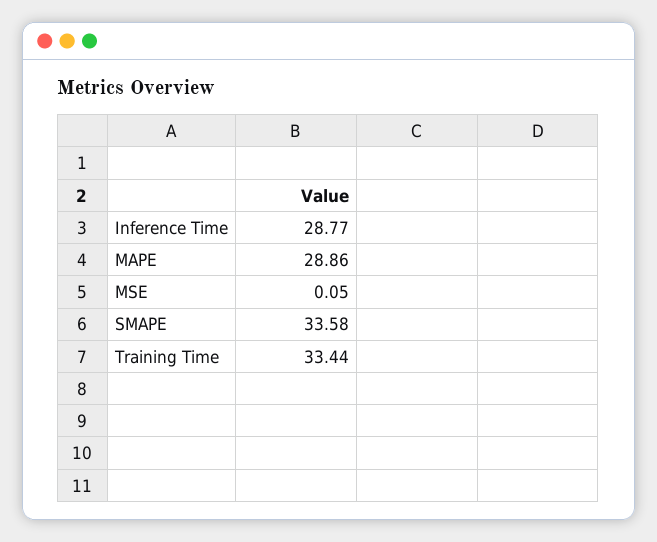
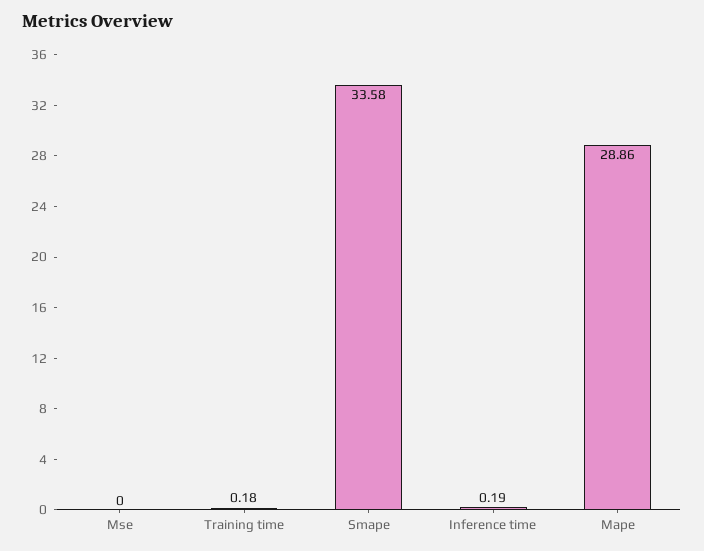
Inference Time: 28.77 -> 0.19
MSE: 0.05 -> 0
Training Time: 33.44 -> 0.18

